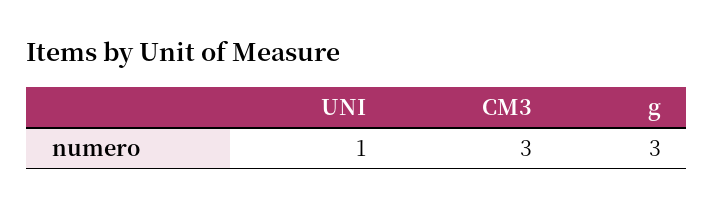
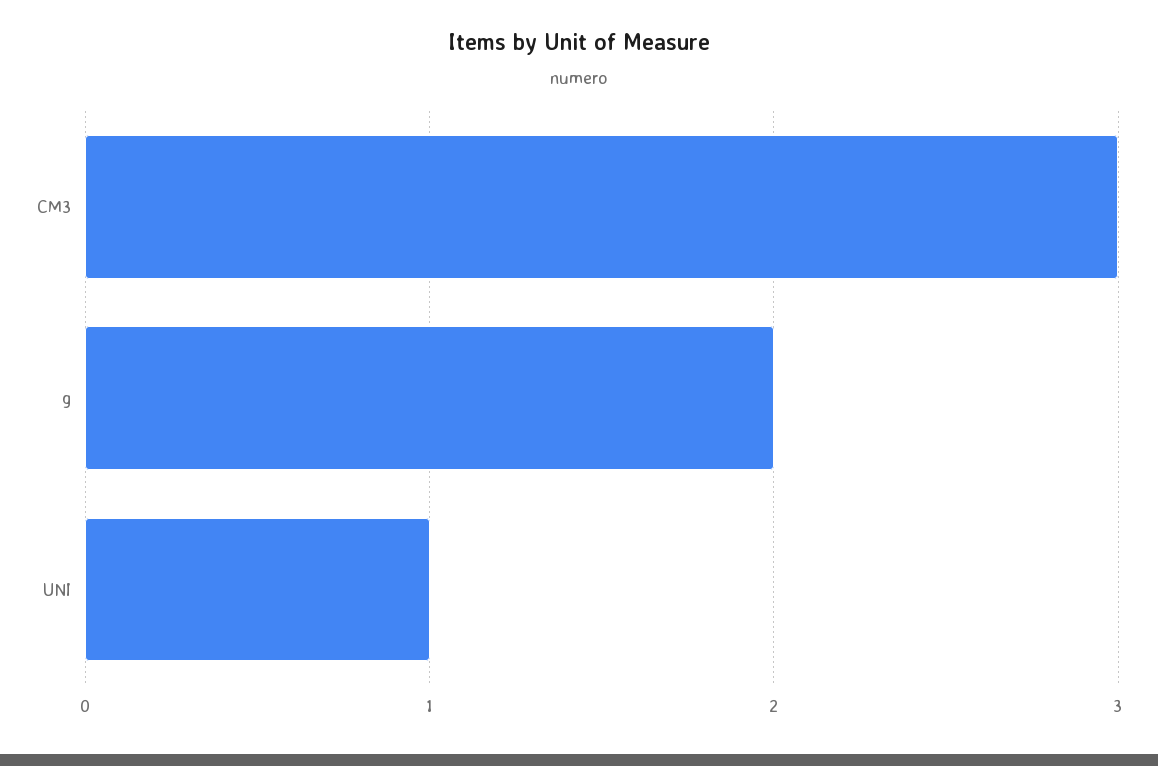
g: 3 -> 2

